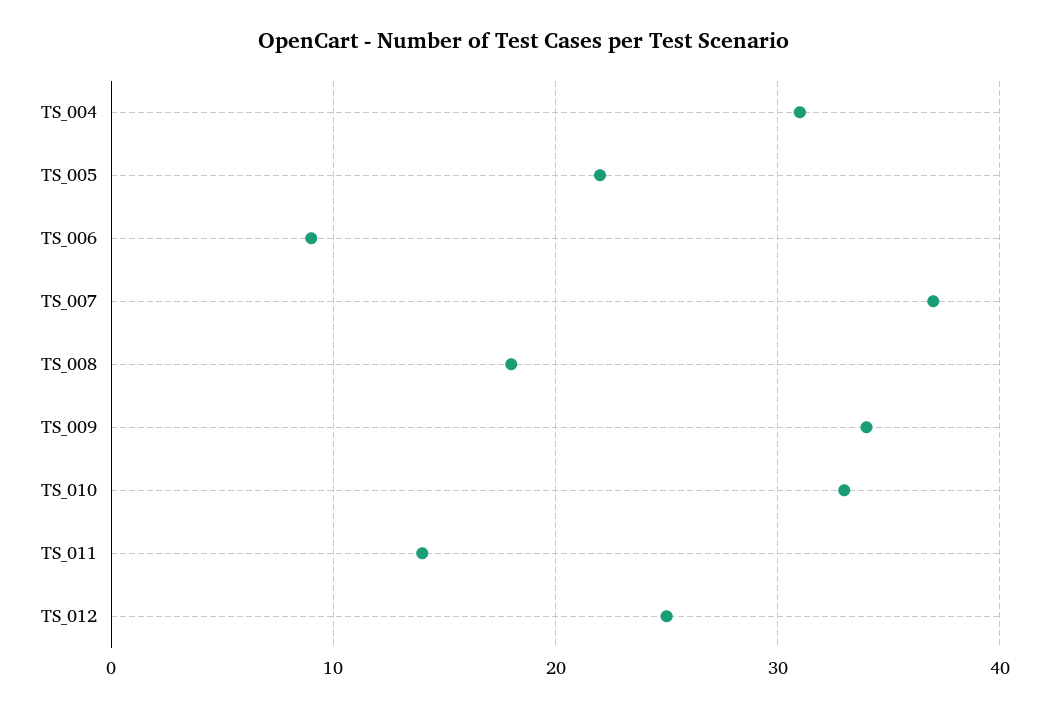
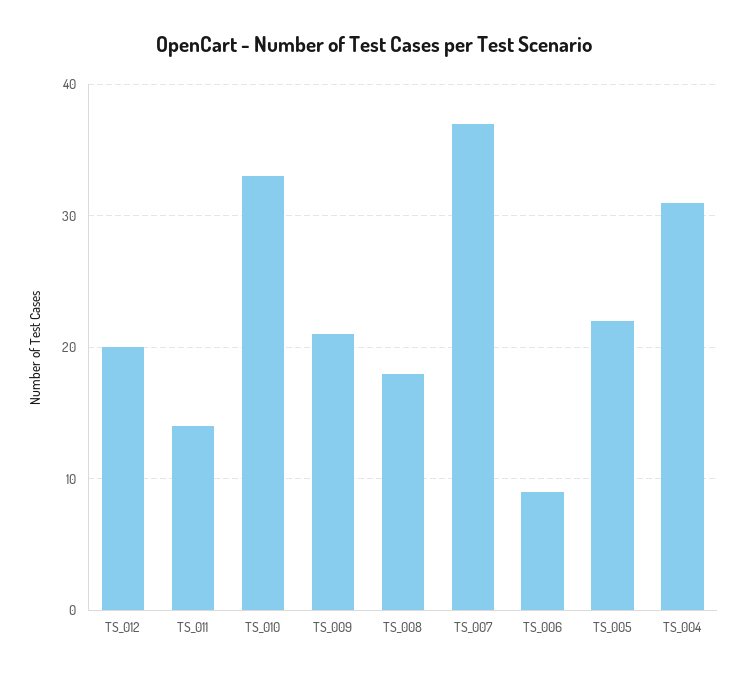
TS_009: 34 -> 21
TS_012: 25 -> 20

